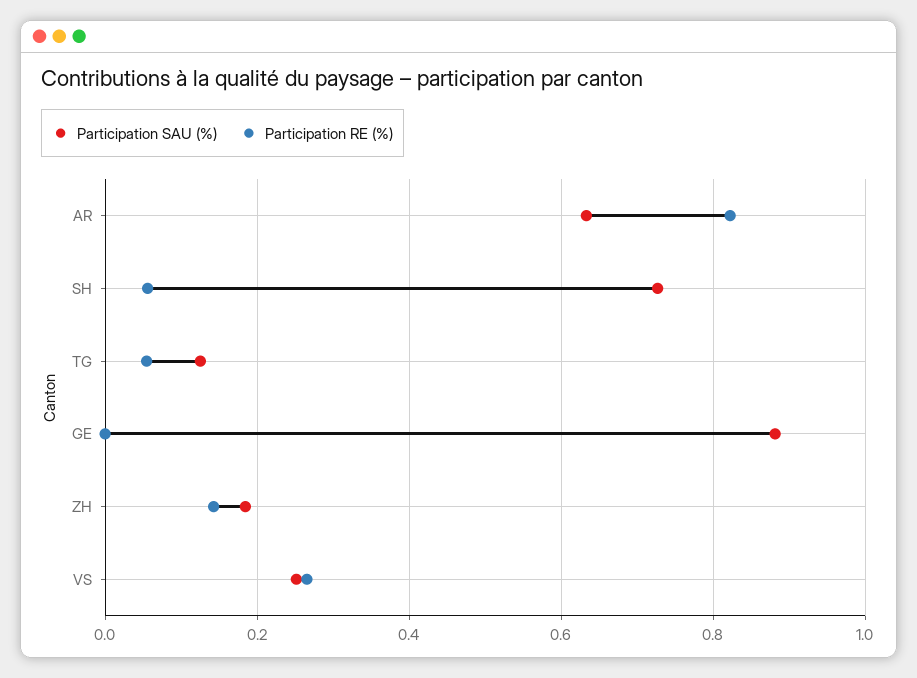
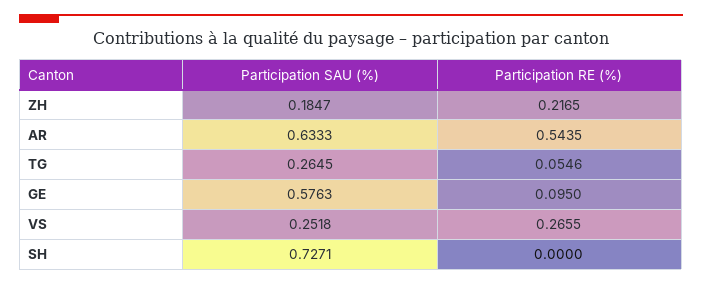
Participation RE (%), AR: 0.82 -> 0.5435
Participation RE (%), SH: 0.06 -> 0
Participation SAU (%), TG: 0.12 -> 0.2645
Participation SAU (%), GE: 0.88 -> 0.5763
Participation RE (%), GE: 0 -> 0.095
Participation RE (%), ZH: 0.14 -> 0.2165

